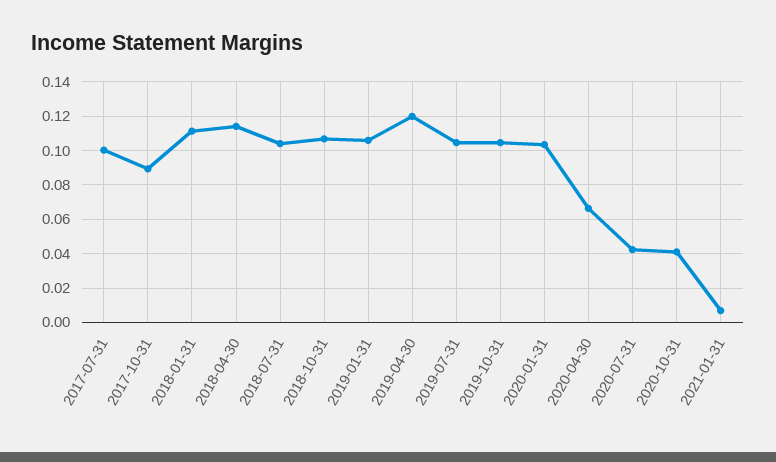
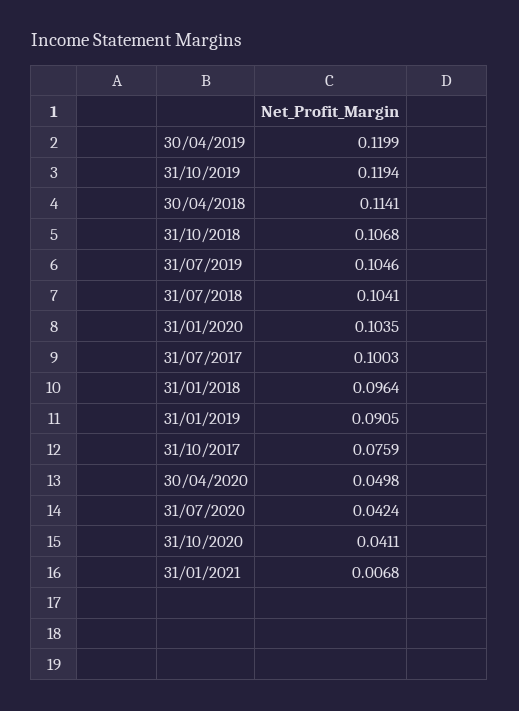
2017-10-31: 0.09 -> 0.0759
2018-01-31: 0.11 -> 0.0964
2019-01-31: 0.105 -> 0.0905
2019-10-31: 0.105 -> 0.1194
2020-04-30: 0.065 -> 0.0498

